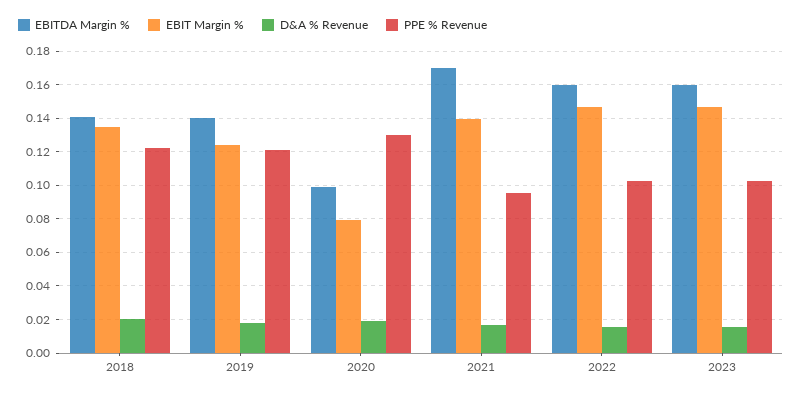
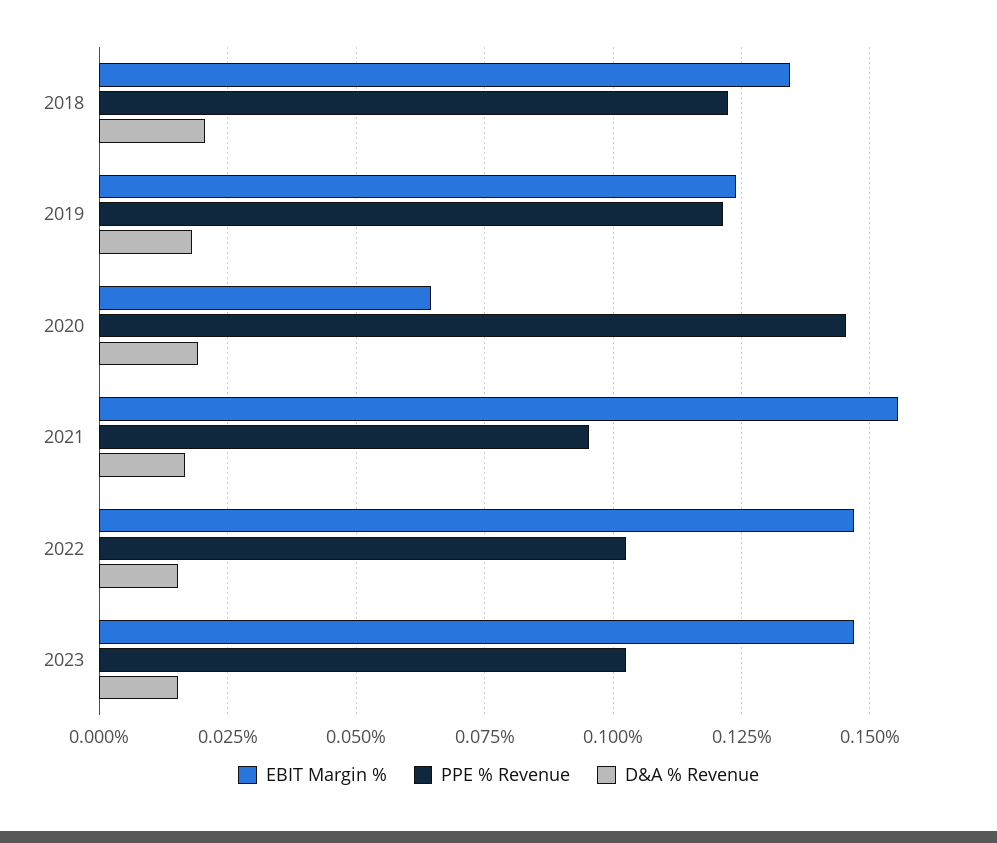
EBITDA Margin %, 2018: 0.14 -> none
EBITDA Margin %, 2019: 0.14 -> none
EBITDA Margin %, 2020: 0.1 -> none
EBIT Margin %, 2020: 0.08 -> 0.065
PPE % Revenue, 2020: 0.13 -> 0.145
EBITDA Margin %, 2021: 0.17 -> none
EBIT Margin %, 2021: 0.14 -> 0.155
EBITDA Margin %, 2022: 0.16 -> none
EBITDA Margin %, 2023: 0.16 -> none

